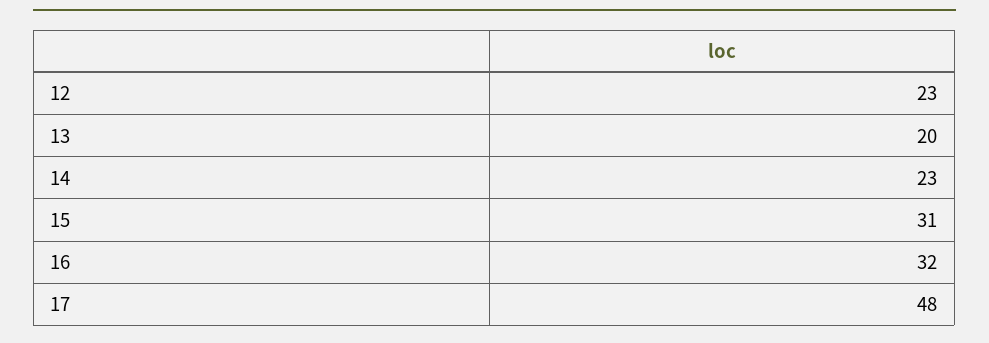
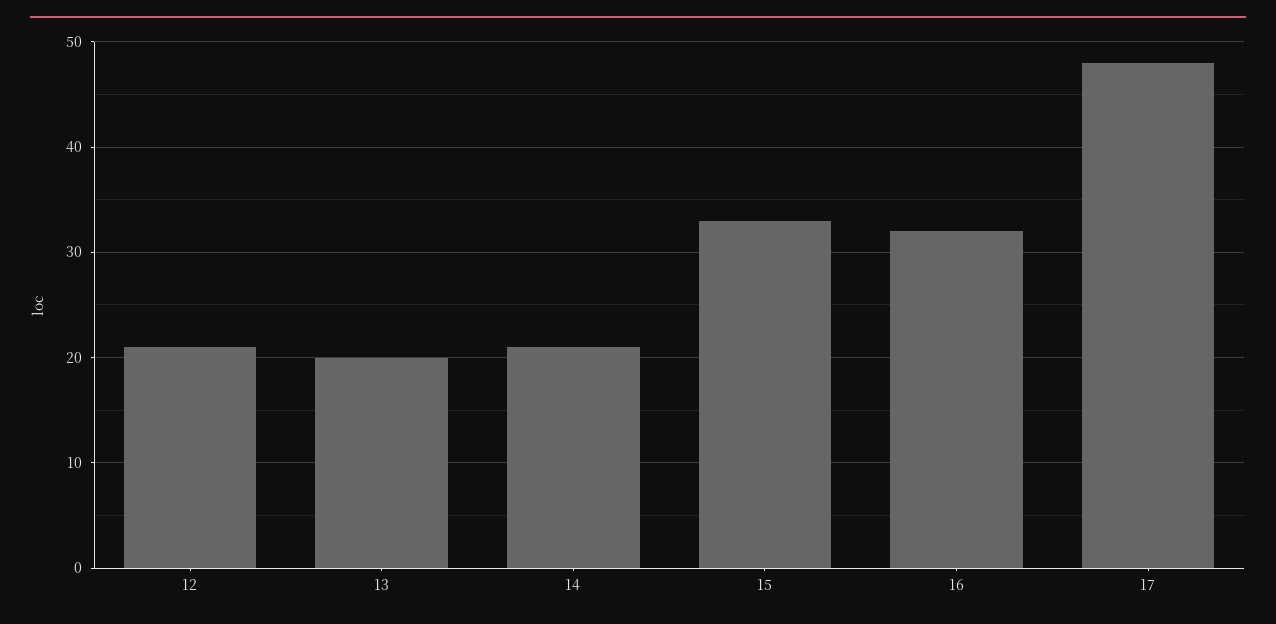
12: 23 -> 21
14: 23 -> 21
15: 31 -> 33

